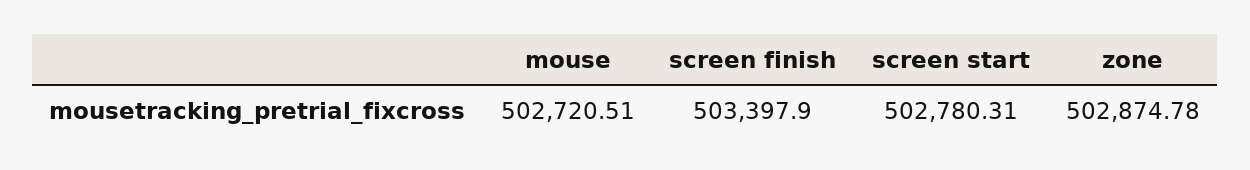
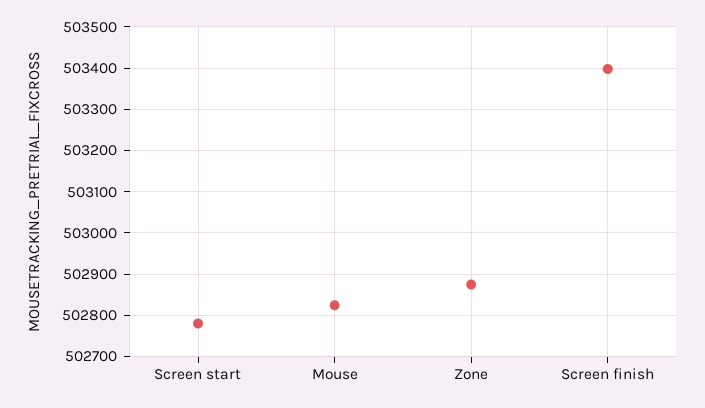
mouse: 502720.51 -> 502820

